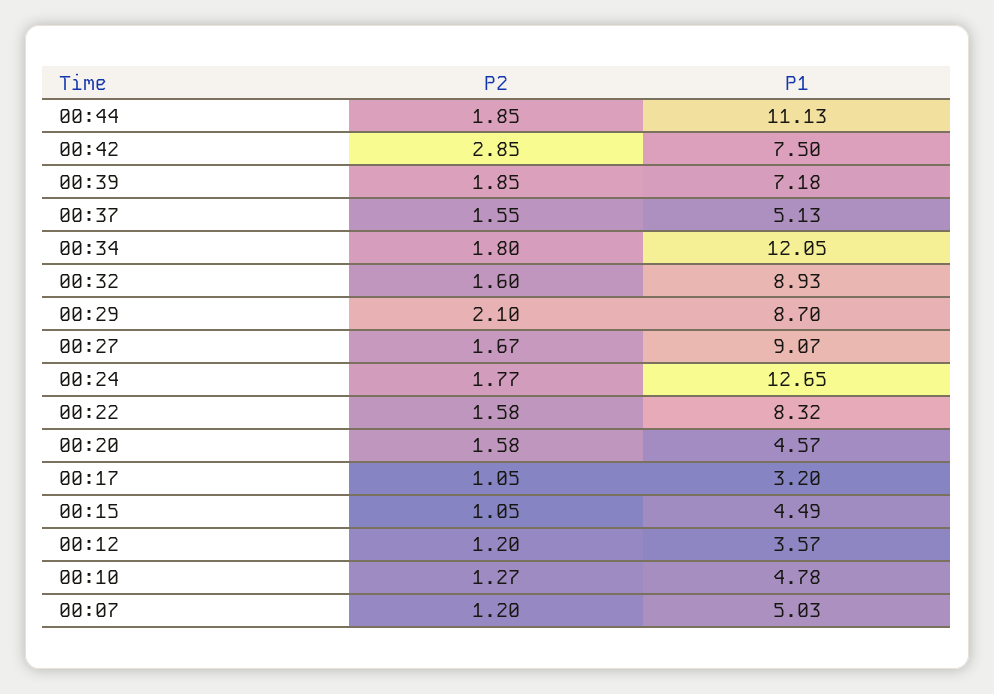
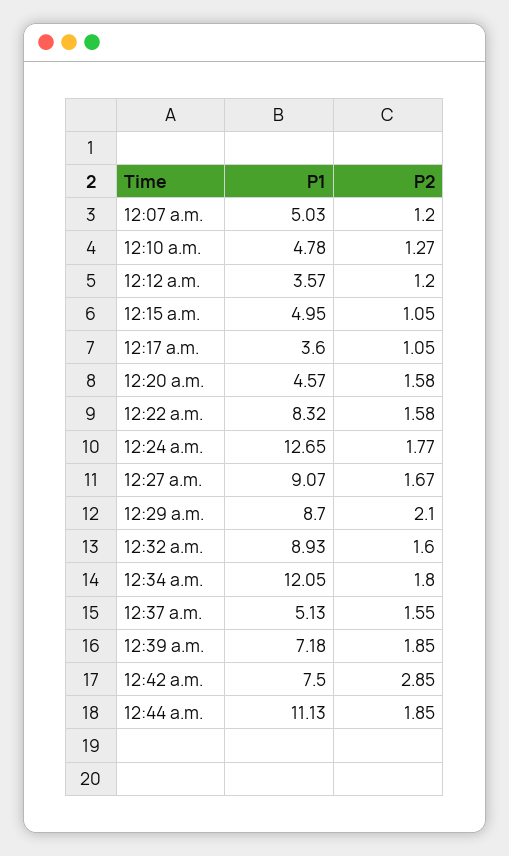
P1, 00:17: 3.2 -> 3.6
P1, 00:15: 4.49 -> 4.95

